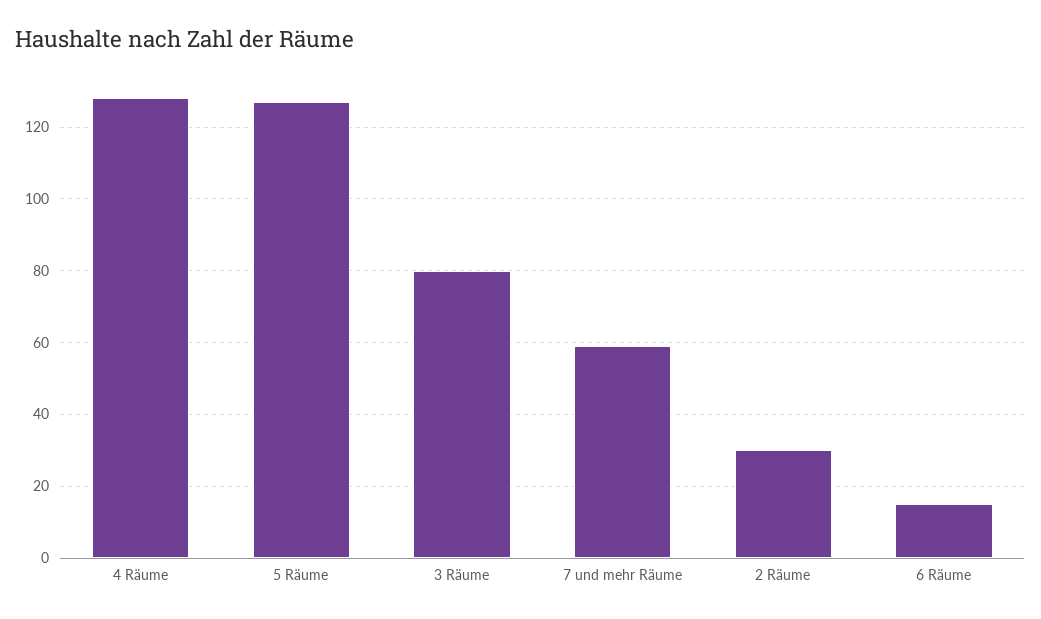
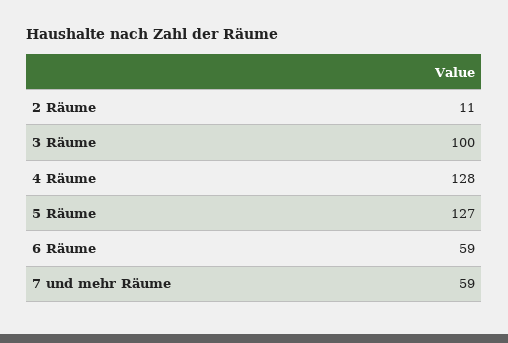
3 Räume: 80 -> 100
2 Räume: 30 -> 11
6 Räume: 15 -> 59

